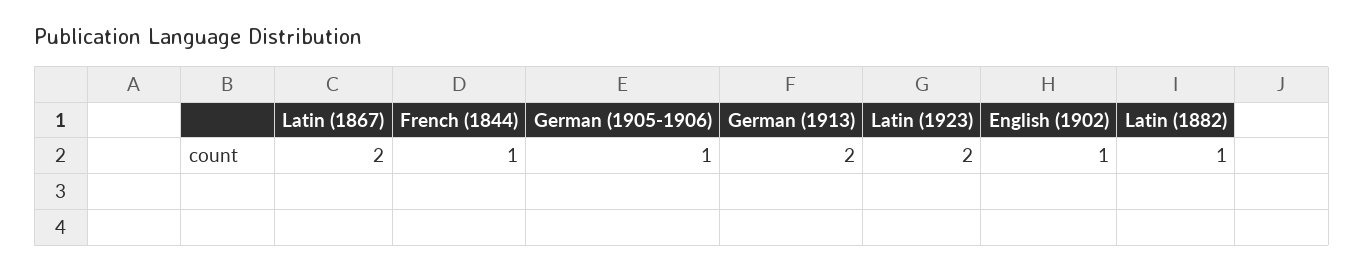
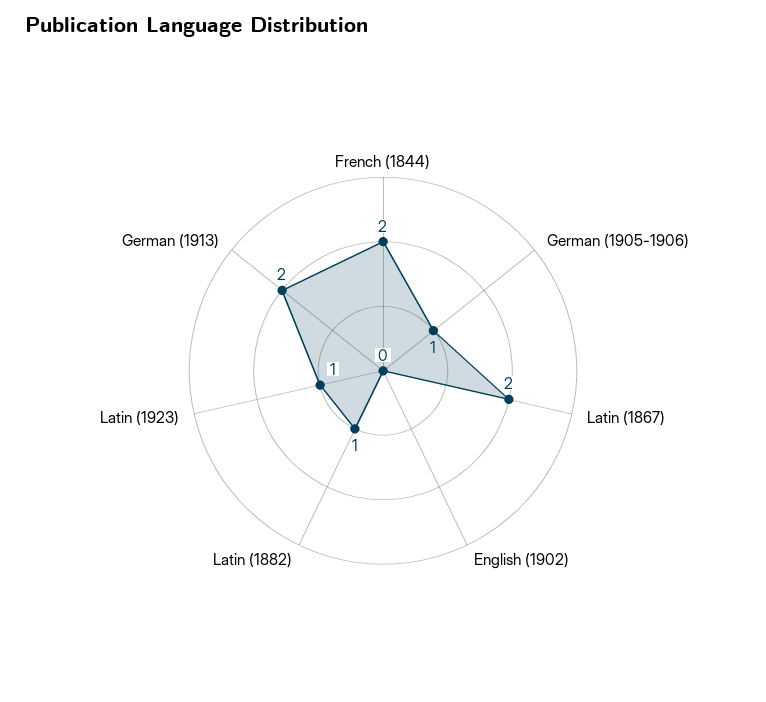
French (1844): 1 -> 2
Latin (1923): 2 -> 1
English (1902): 1 -> 0

